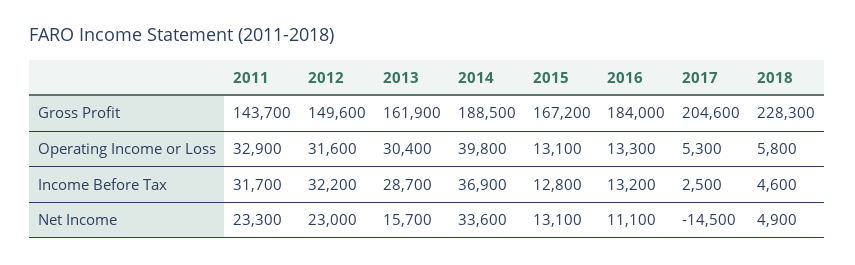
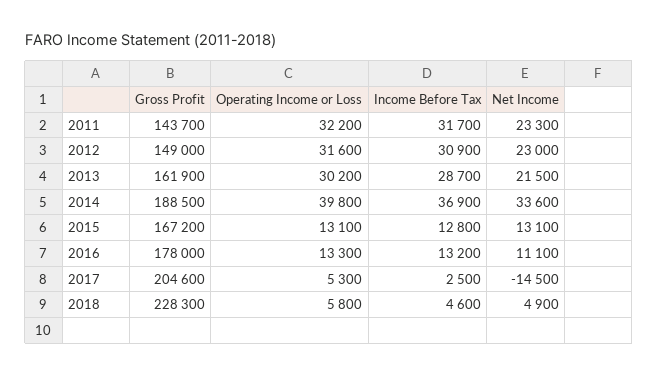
2012, Gross Profit: 149600 -> 149000
2016, Gross Profit: 184000 -> 178000
2011, Operating Income or Loss: 32900 -> 32200
2013, Operating Income or Loss: 30400 -> 30200
2012, Income Before Tax: 32200 -> 30900
2013, Net Income: 15700 -> 21500

